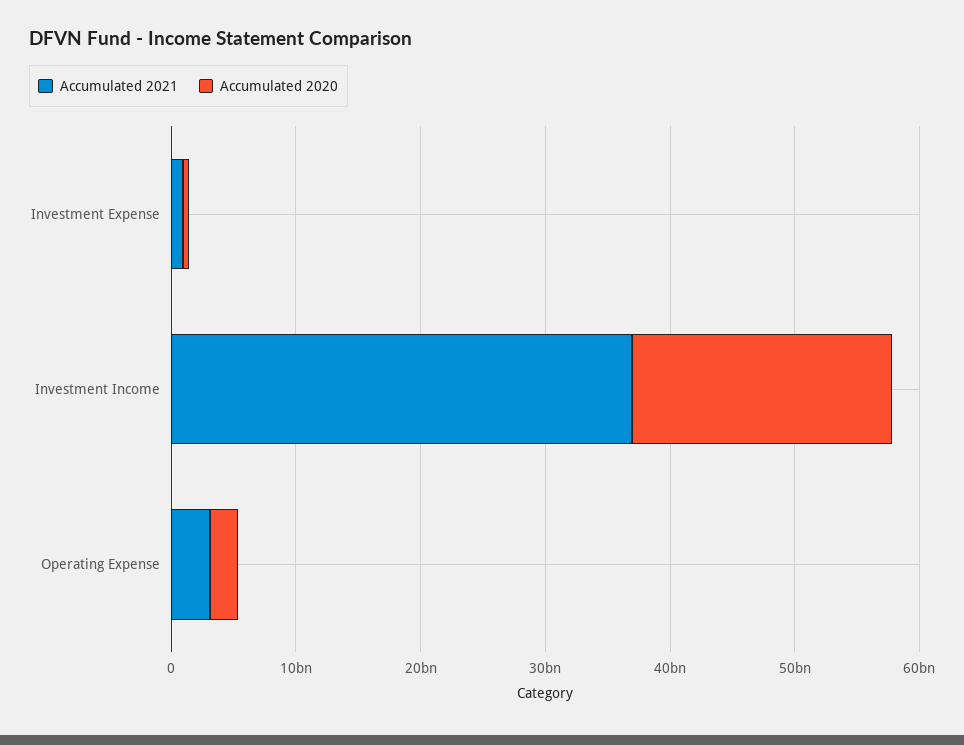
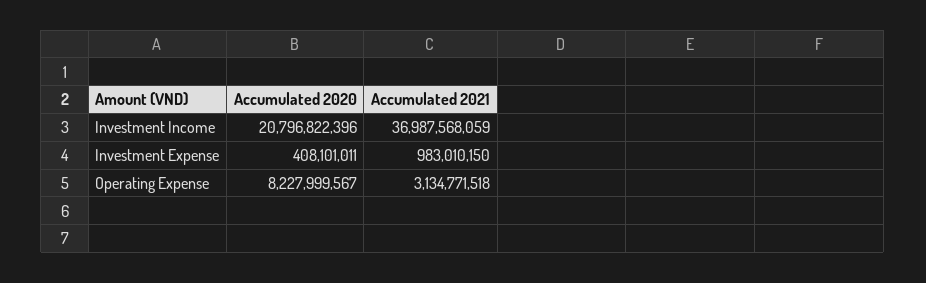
Accumulated 2020, Operating Expense: 2000000000 -> 8227999567

